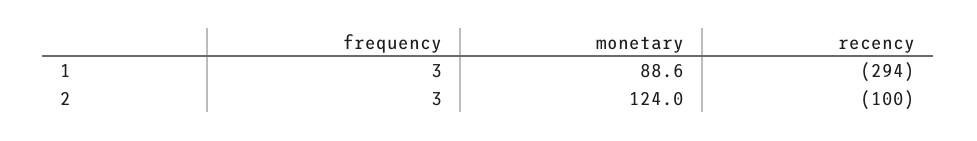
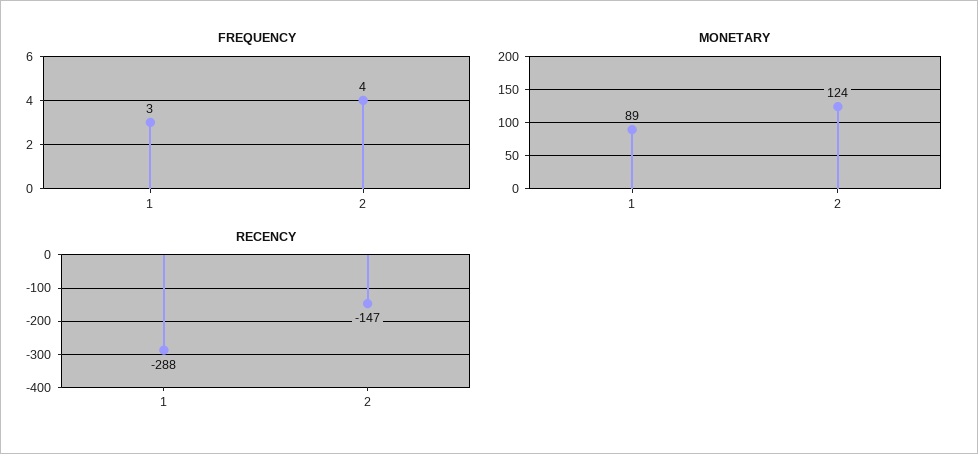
recency, 1: -294 -> -288
frequency, 2: 3 -> 4
recency, 2: -100 -> -147

